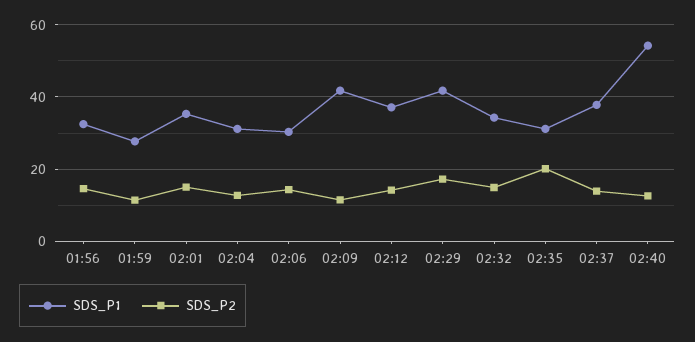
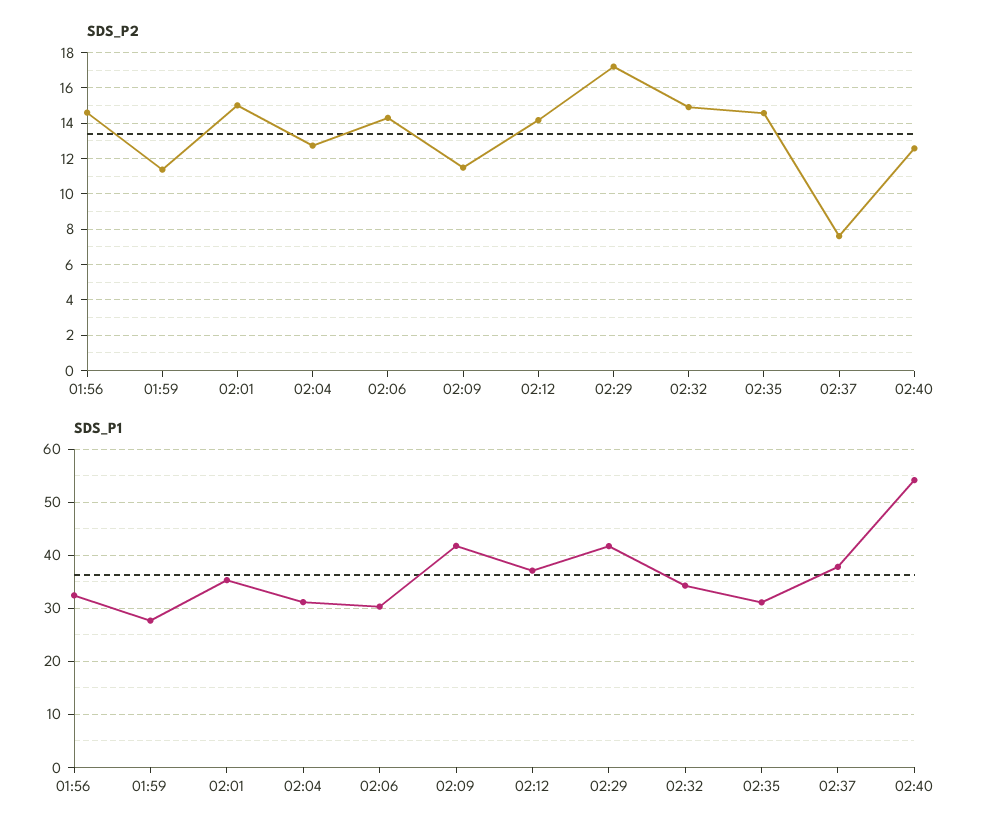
SDS_P2, 02:35: 20 -> 14.5
SDS_P2, 02:37: 14 -> 7.5

